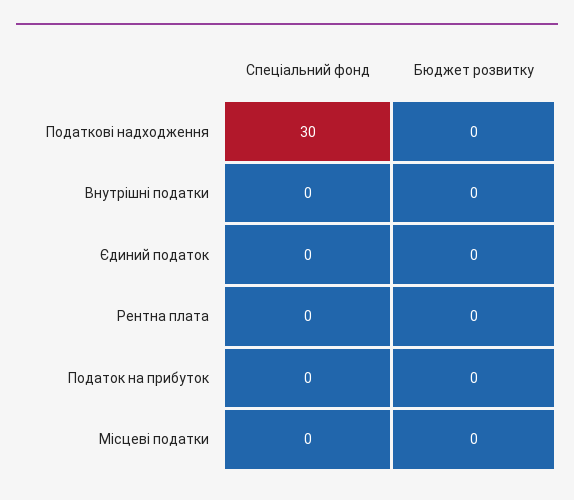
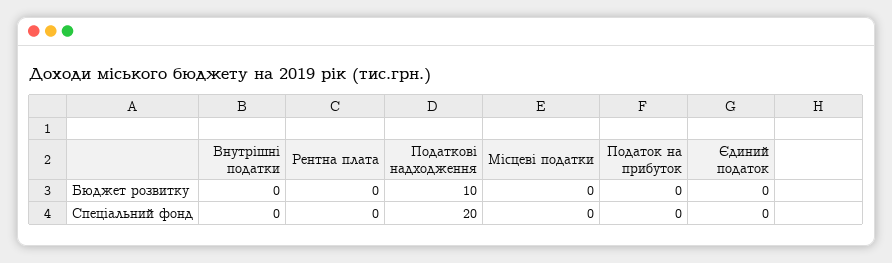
Спеціальний фонд, Податкові надходження: 30 -> 20
Бюджет розвитку, Податкові надходження: 0 -> 10

